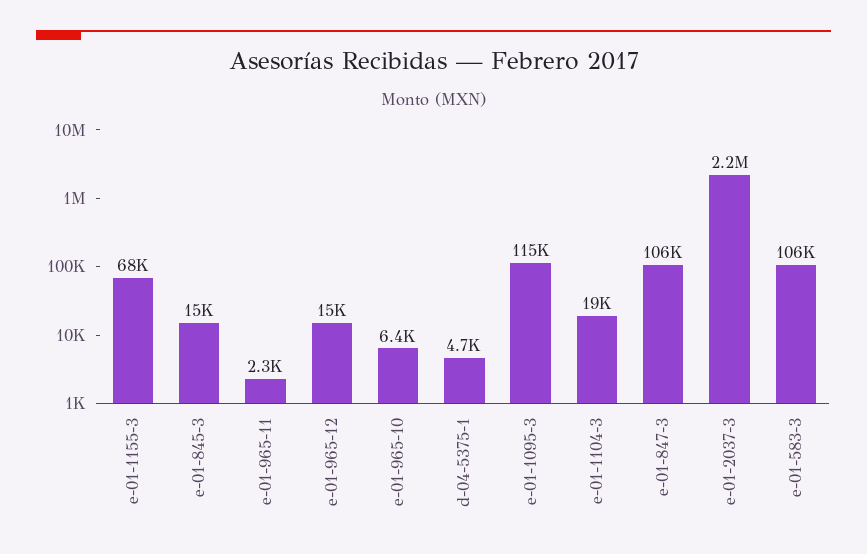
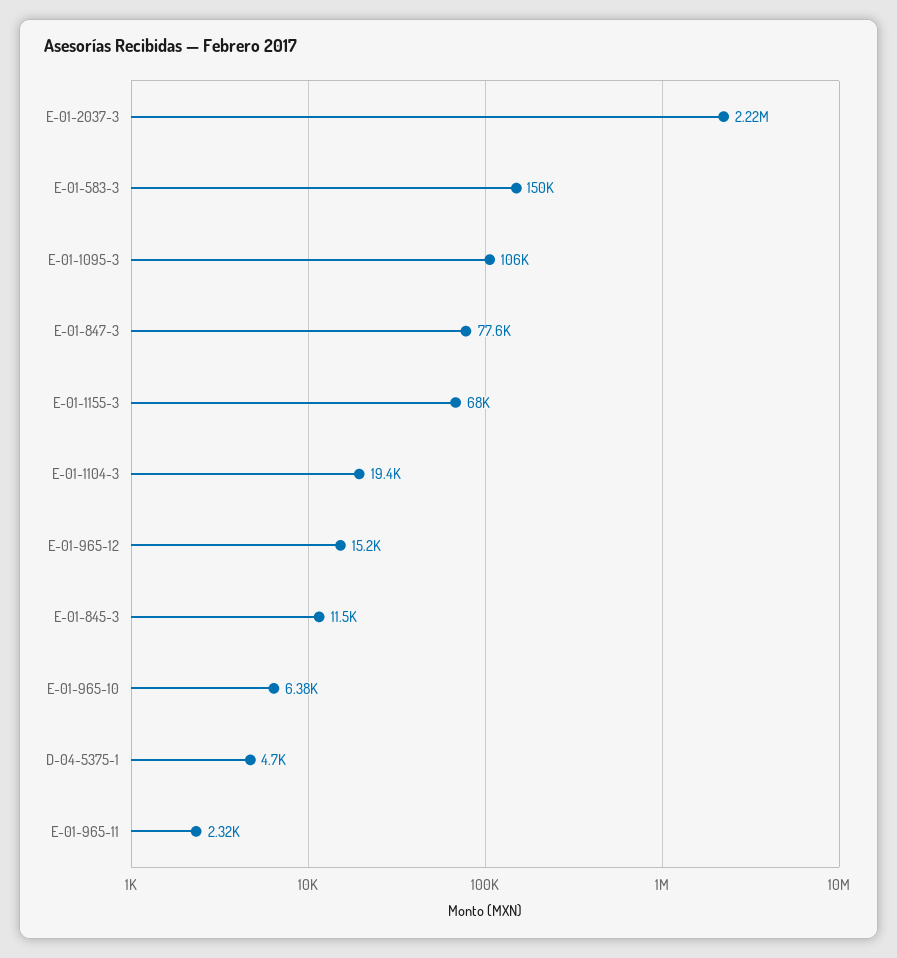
e-01-845-3: 15000 -> 11500
e-01-1095-3: 115000 -> 106000
e-01-847-3: 106000 -> 77600
e-01-583-3: 106000 -> 150000

